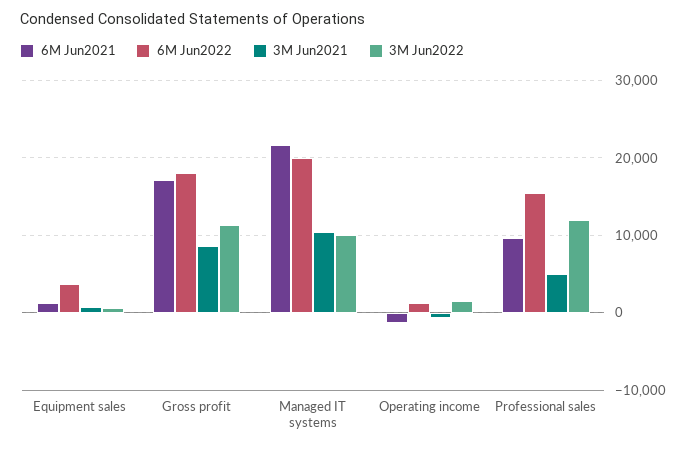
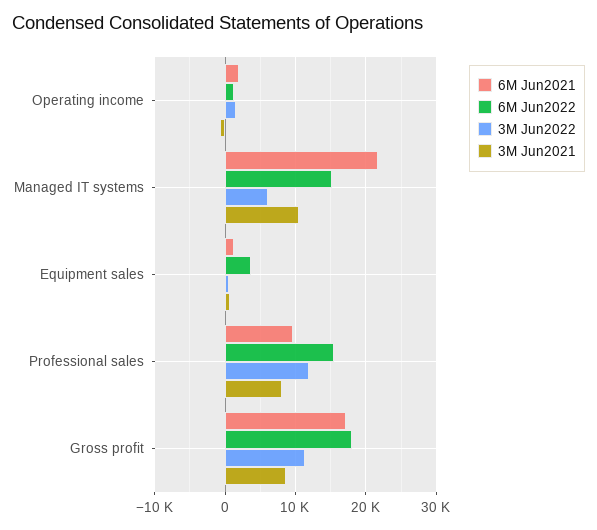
6M Jun2022, Managed IT systems: 20000 -> 15000
3M Jun2022, Managed IT systems: 10000 -> 6000
6M Jun2021, Operating income: -1000 -> 2000
3M Jun2021, Professional sales: 5000 -> 8000

